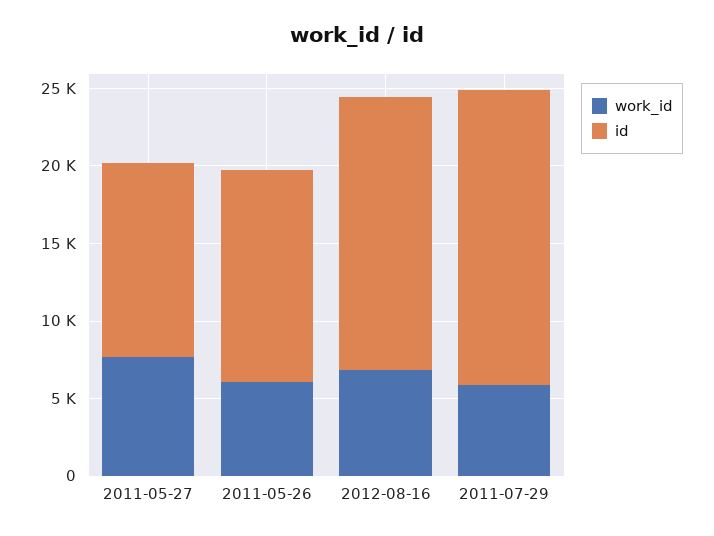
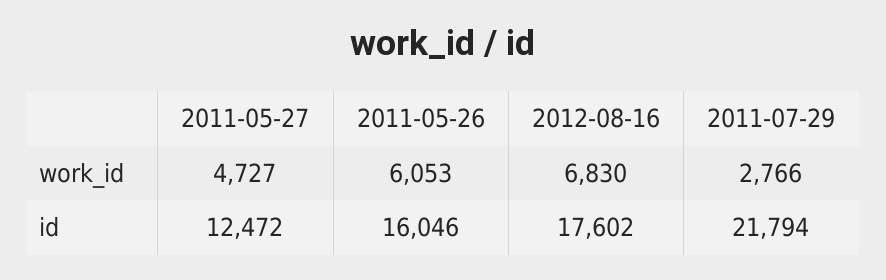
work_id, 2011-05-27: 8000 -> 4727
id, 2011-05-26: 14000 -> 16046
work_id, 2011-07-29: 6000 -> 2766
id, 2011-07-29: 19000 -> 21794

